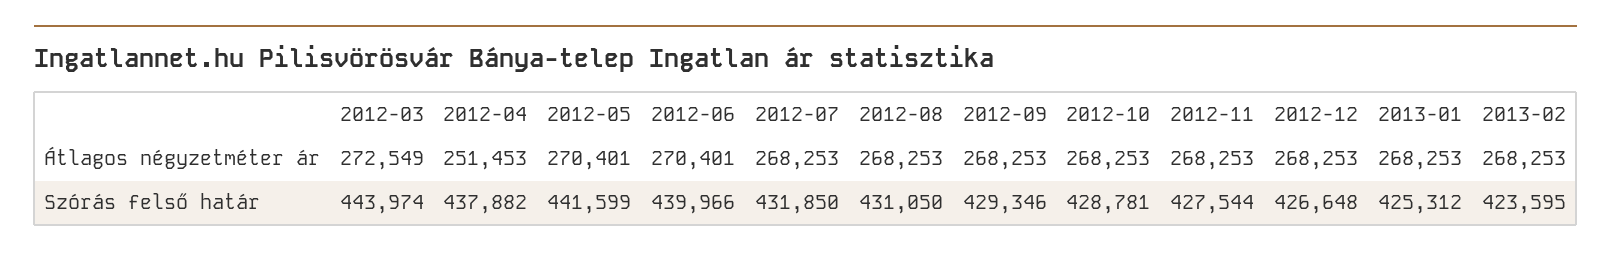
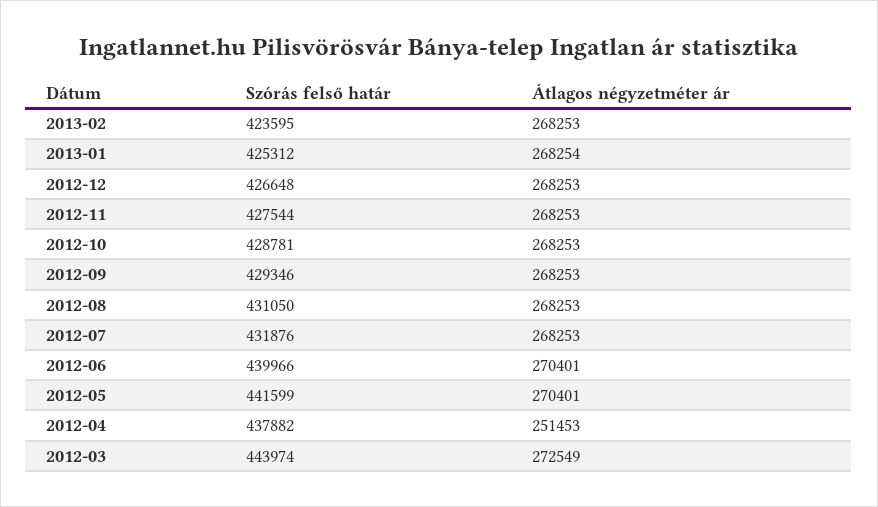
2013-01, Átlagos négyzetméter ár: 268253 -> 268254
2012-07, Szórás felső határ: 431850 -> 431876

